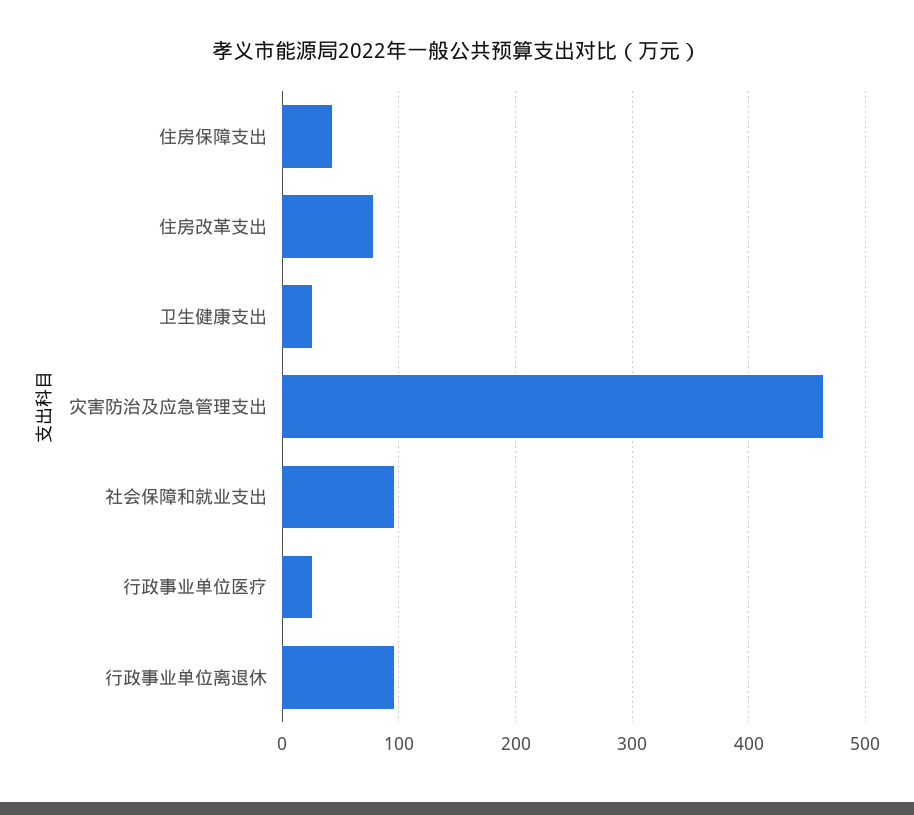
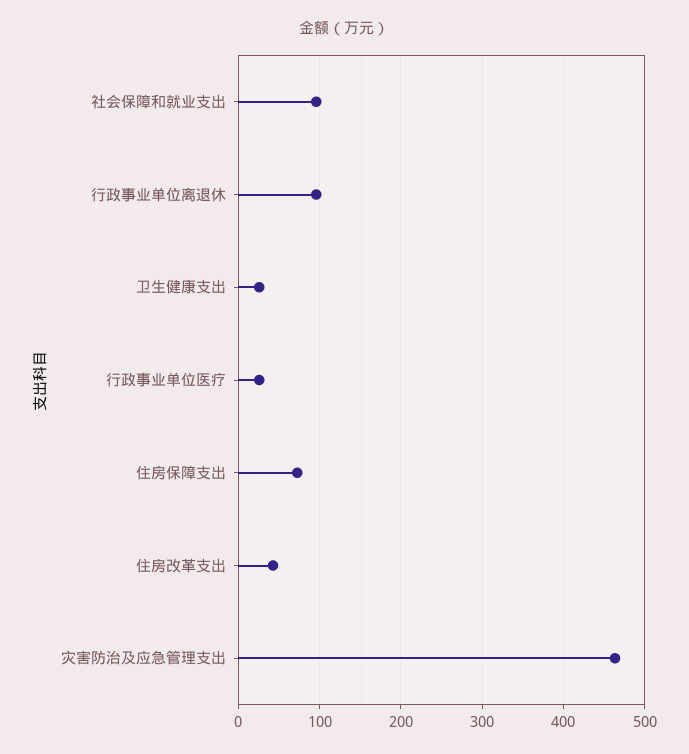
住房保障支出: 40 -> 70
住房改革支出: 80 -> 40

